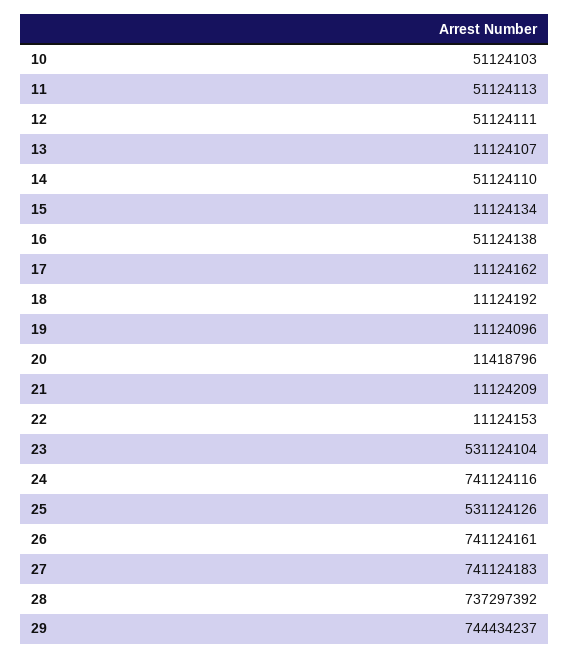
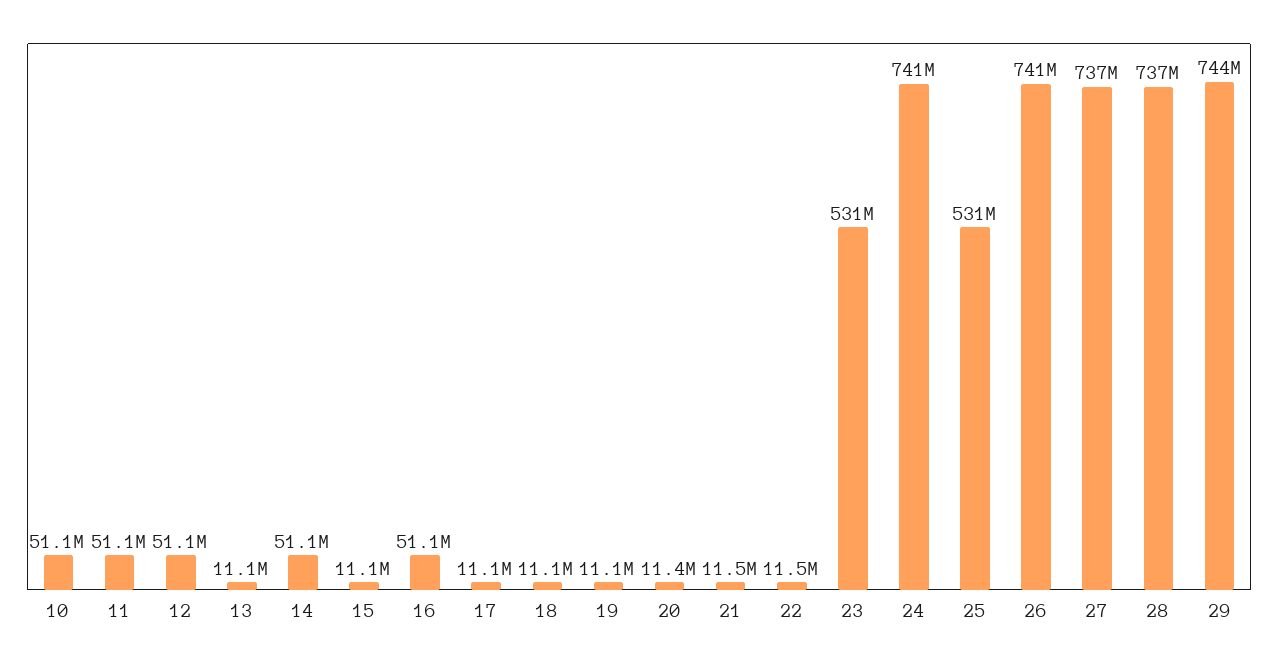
21: 11124209 -> 11500000
22: 11124153 -> 11500000
27: 741124183 -> 737000000

